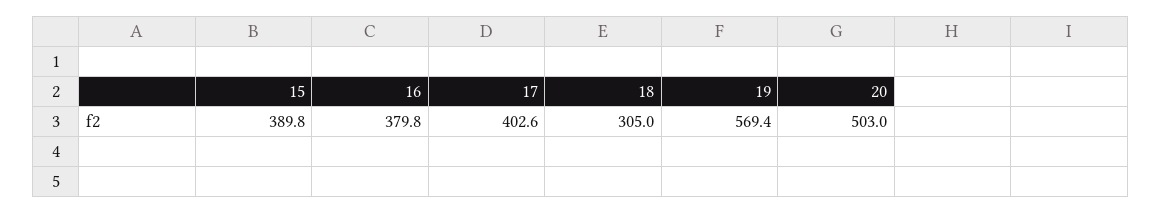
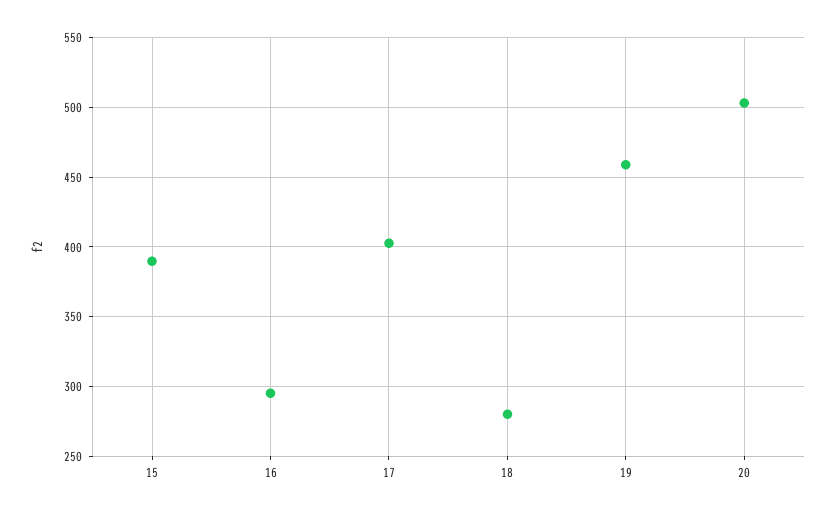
16: 379.8 -> 295
18: 305 -> 280
19: 569.4 -> 460

